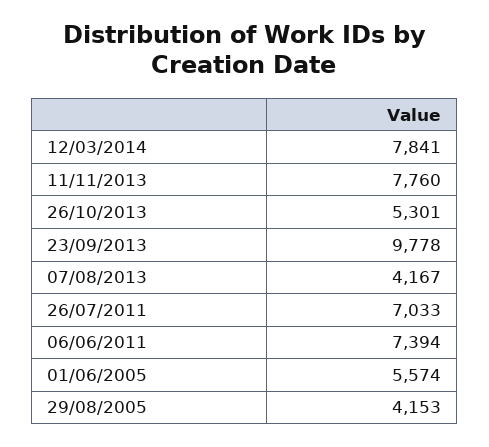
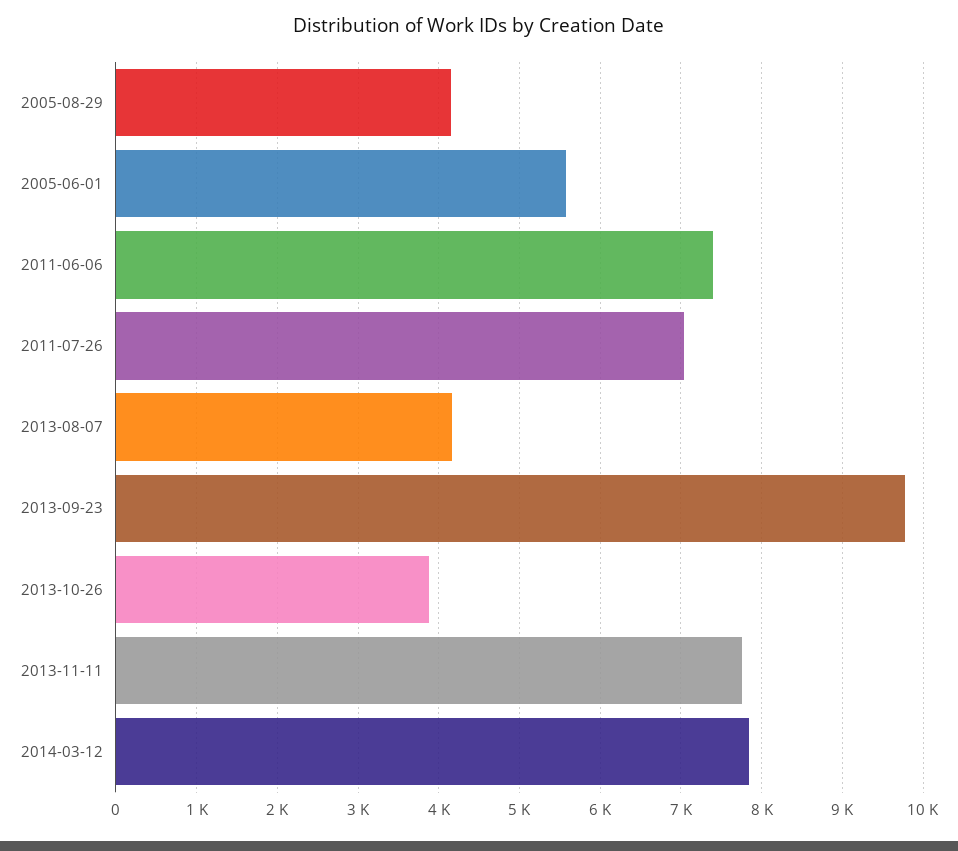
26/10/2013: 5301 -> 3900

